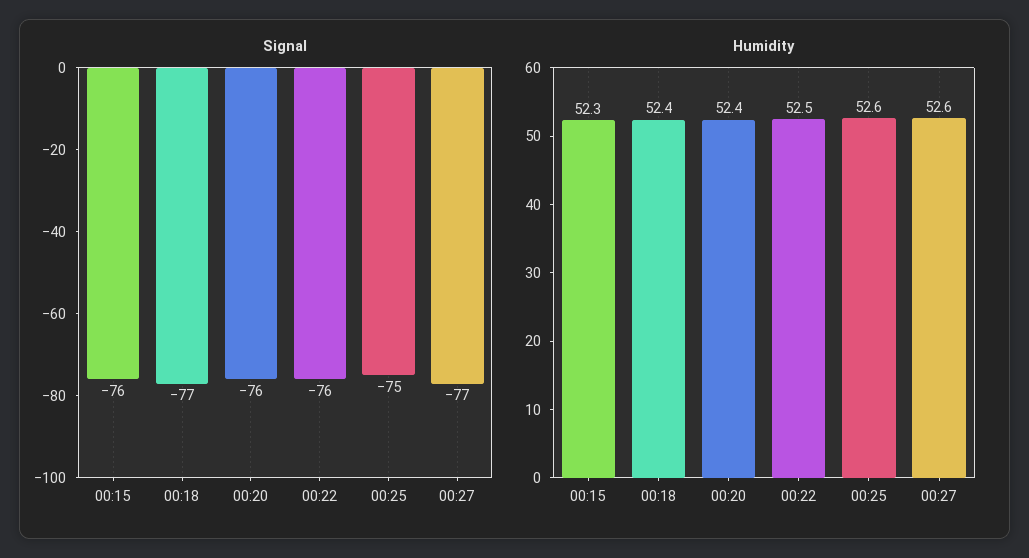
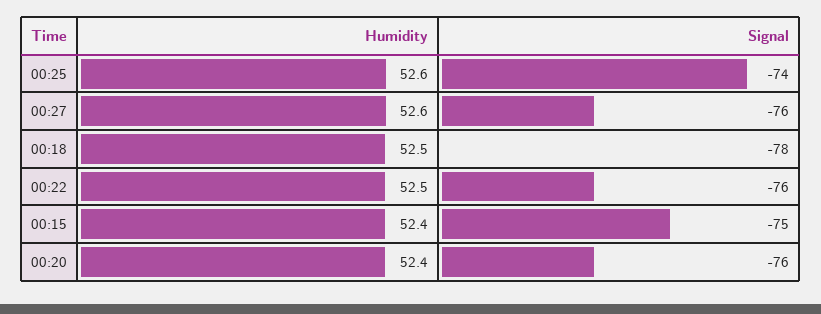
Signal, 00:15: -76 -> -75
Signal, 00:18: -77 -> -78
Signal, 00:25: -75 -> -74
Signal, 00:27: -77 -> -76
Humidity, 00:15: 52.3 -> 52.4
Humidity, 00:18: 52.4 -> 52.5

